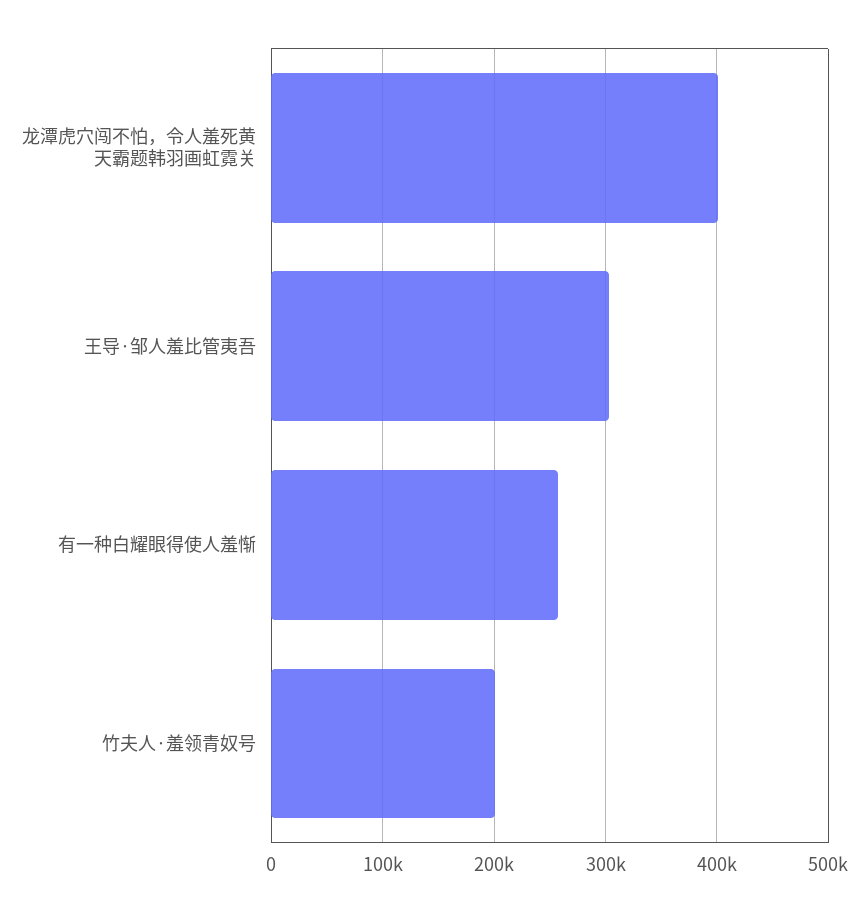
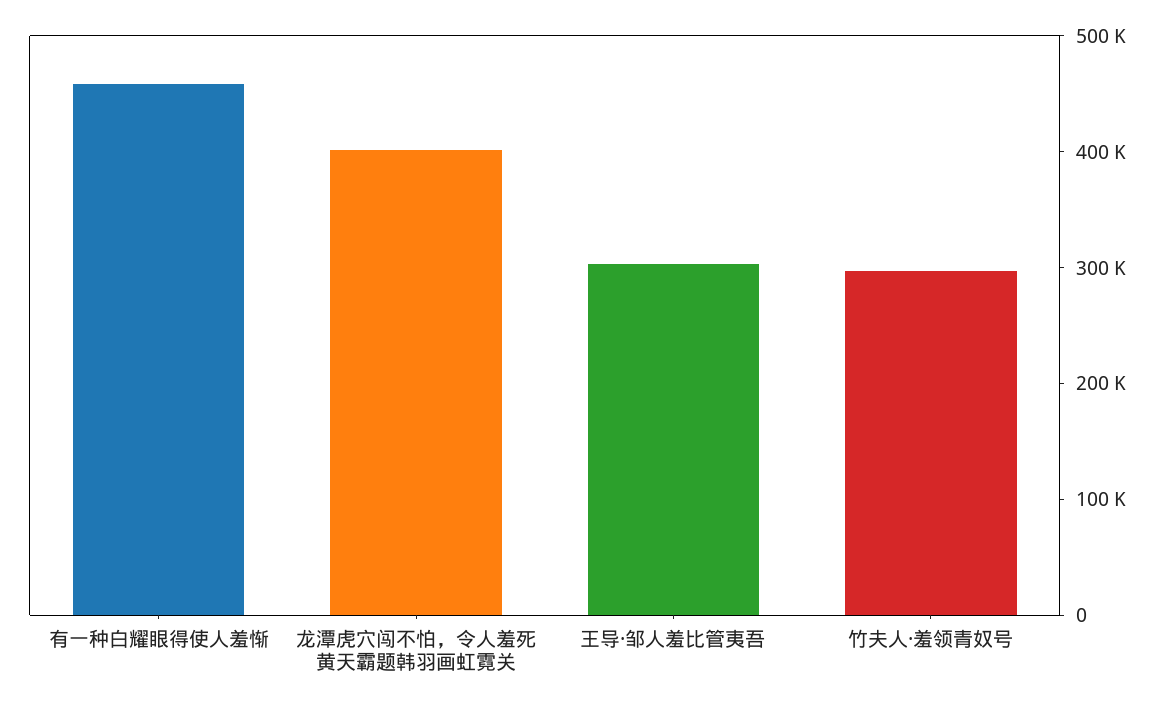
有一种白耀眼得使人羞惭: 260000 -> 460000
竹夫人·羞领青奴号: 200000 -> 300000

